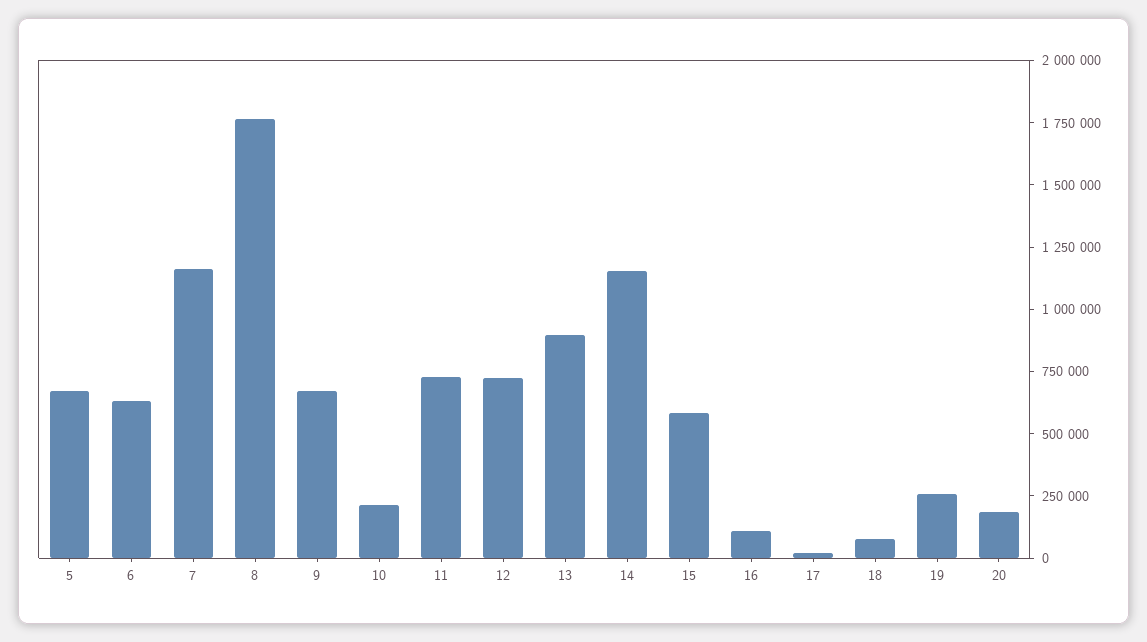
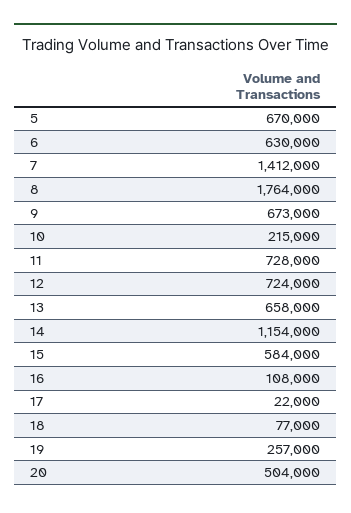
7: 1150000 -> 1412000
13: 900000 -> 658000
20: 200000 -> 504000

